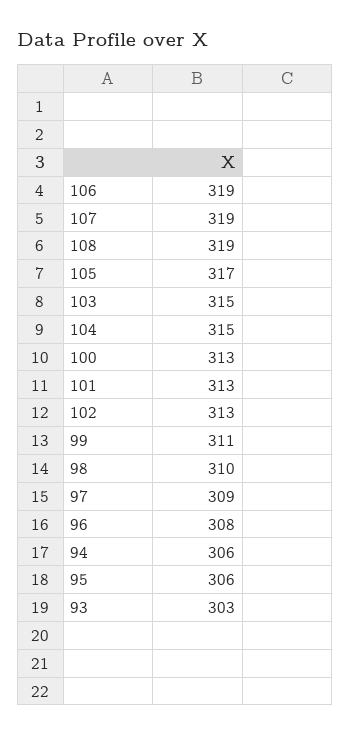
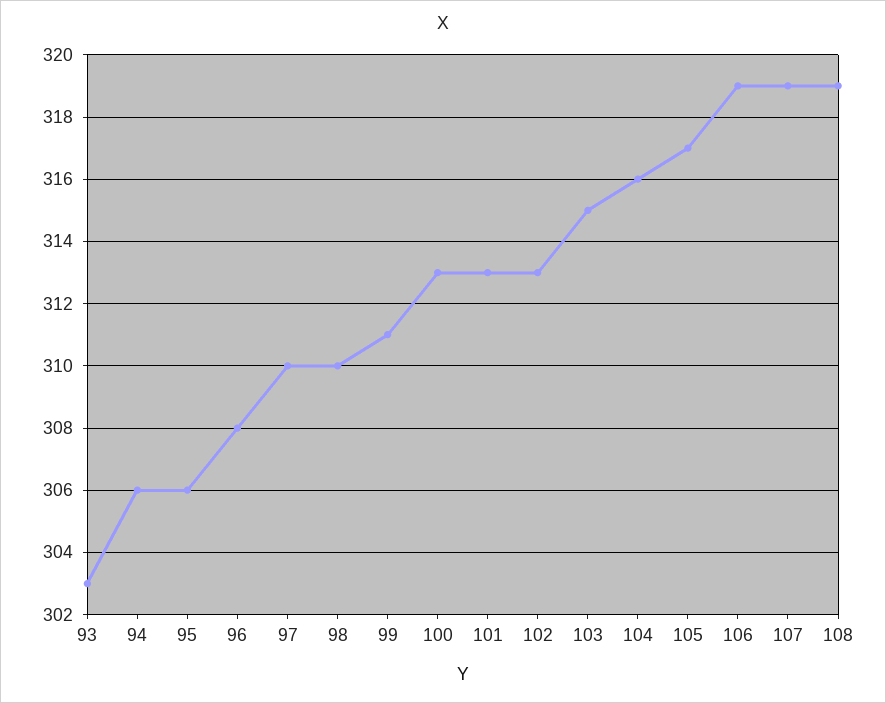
104: 315 -> 316
97: 309 -> 310

